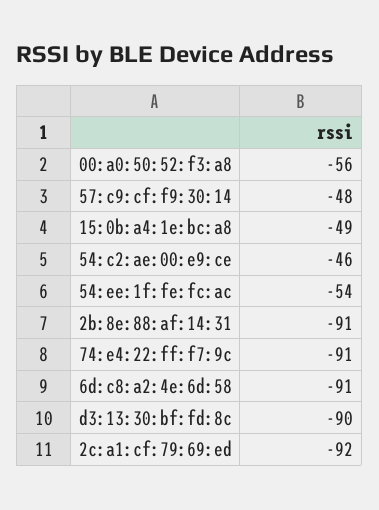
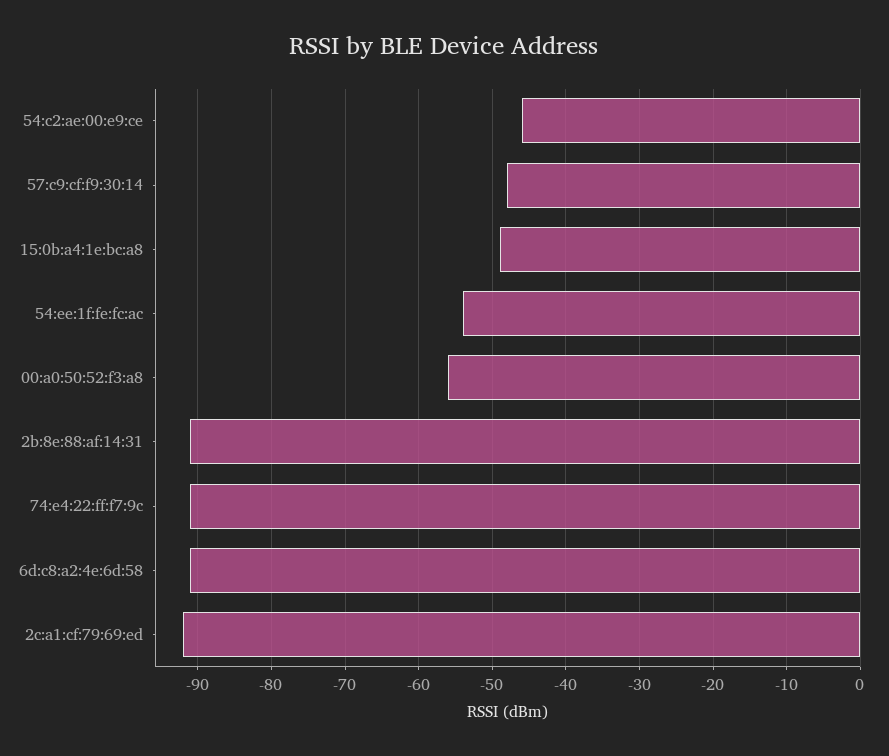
d3:13:30:bf:fd:8c: -90 -> none

